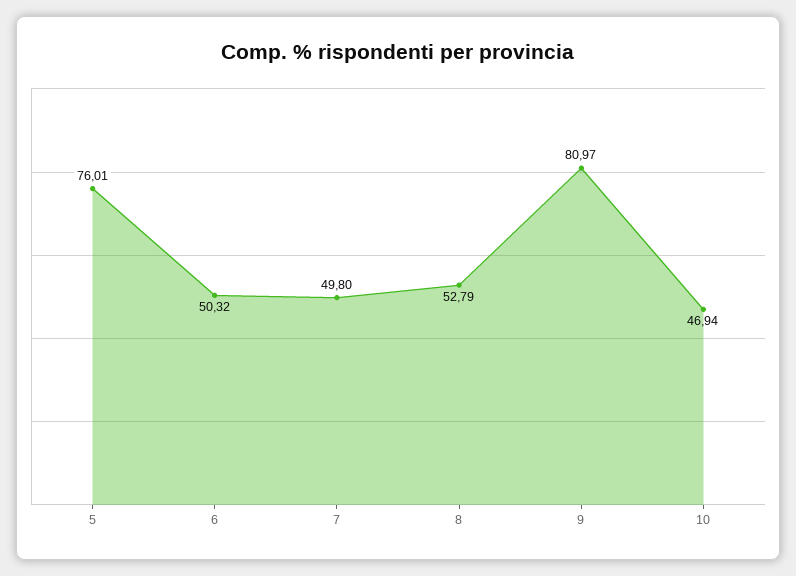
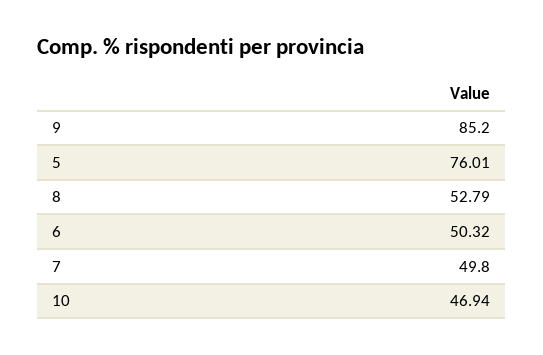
9: 80.97 -> 85.2

